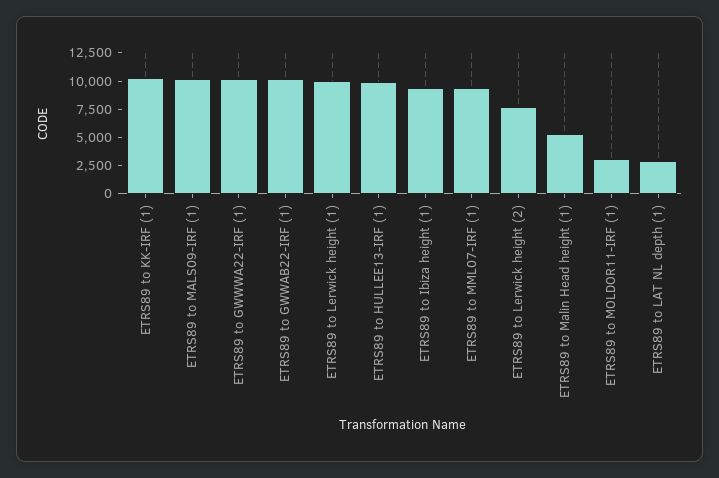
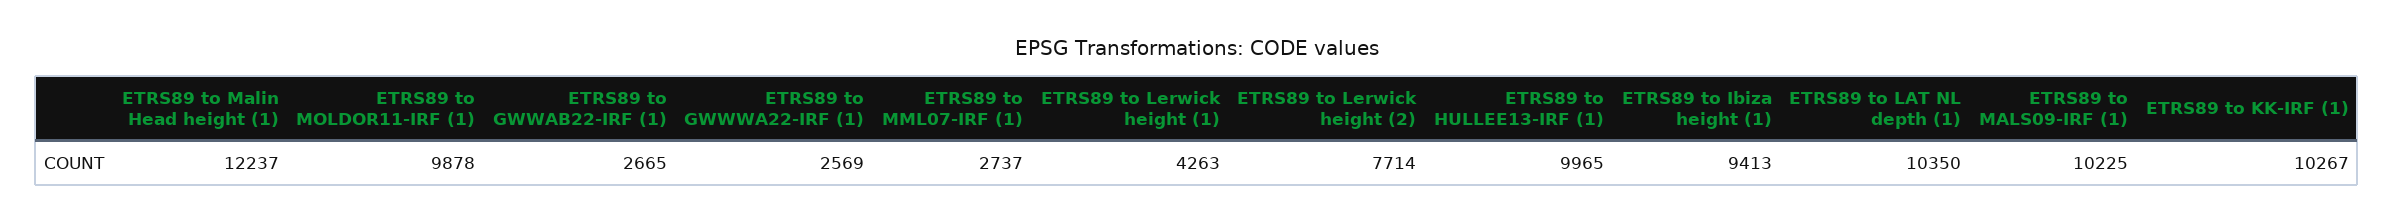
ETRS89 to GWWWA22-IRF (1): 10000 -> 2569
ETRS89 to GWWAB22-IRF (1): 10000 -> 2665
ETRS89 to Lerwick height (1): 10000 -> 4263
ETRS89 to MML07-IRF (1): 10000 -> 2737
ETRS89 to Malin Head height (1): 5000 -> 12237
ETRS89 to MOLDOR11-IRF (1): 2500 -> 9878
ETRS89 to LAT NL depth (1): 2500 -> 10350

